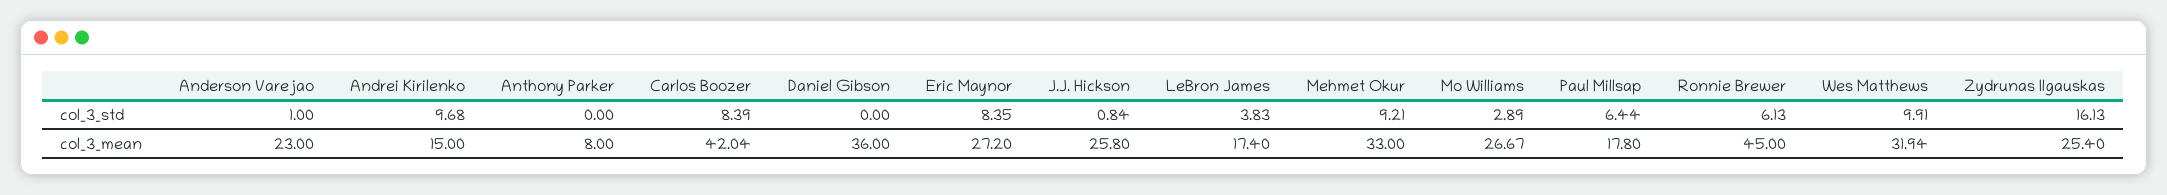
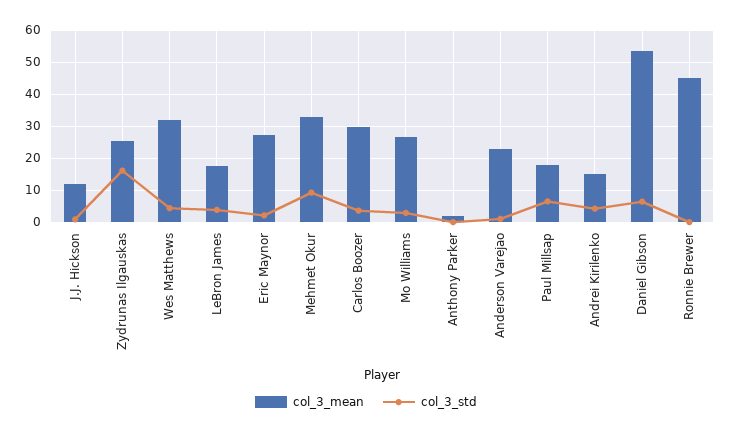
col_3_std, Andrei Kirilenko: 9.68 -> 4
col_3_std, Carlos Boozer: 8.39 -> 4
col_3_std, Daniel Gibson: 0 -> 6
col_3_std, Eric Maynor: 8.35 -> 2
col_3_std, Ronnie Brewer: 6.13 -> 0
col_3_std, Wes Matthews: 9.91 -> 4
col_3_mean, Anthony Parker: 8 -> 2
col_3_mean, Carlos Boozer: 42.04 -> 30
col_3_mean, Daniel Gibson: 36 -> 54
col_3_mean, J.J. Hickson: 25.8 -> 12

